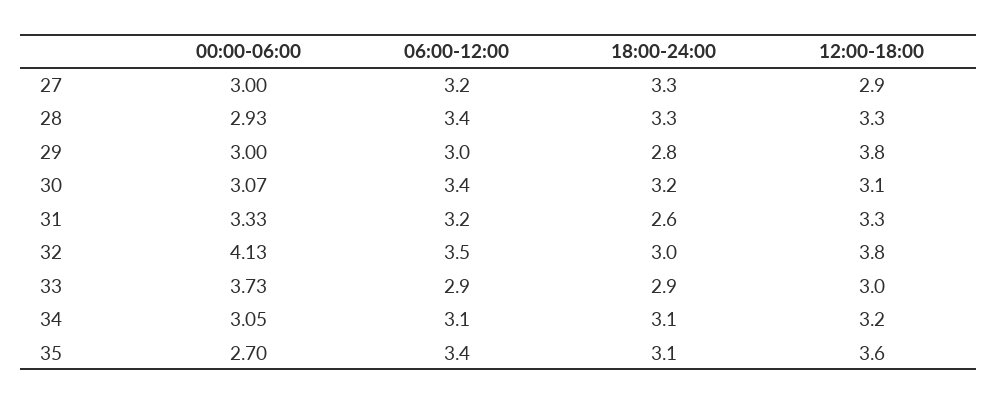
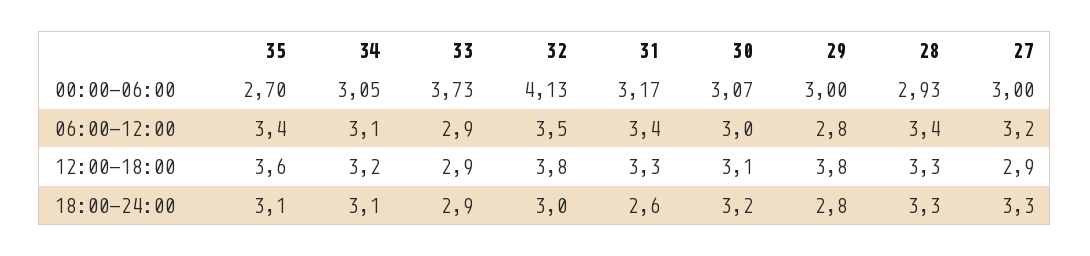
06:00-12:00, 29: 3 -> 2.8
06:00-12:00, 30: 3.4 -> 3
00:00-06:00, 31: 3.33 -> 3.17
06:00-12:00, 31: 3.2 -> 3.4
12:00-18:00, 33: 3 -> 2.9

